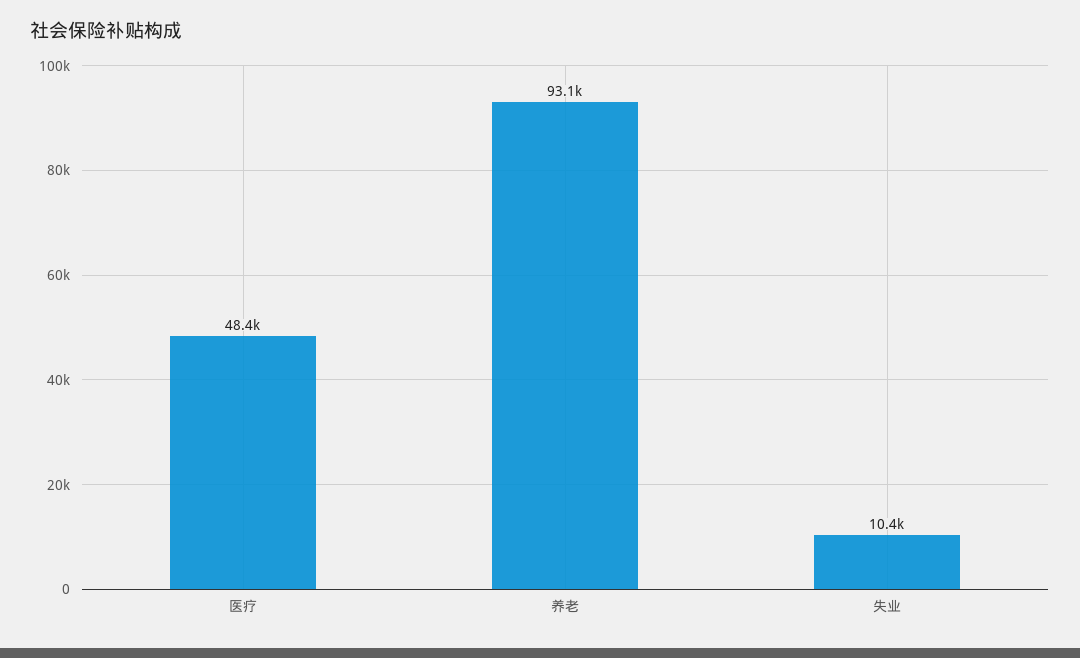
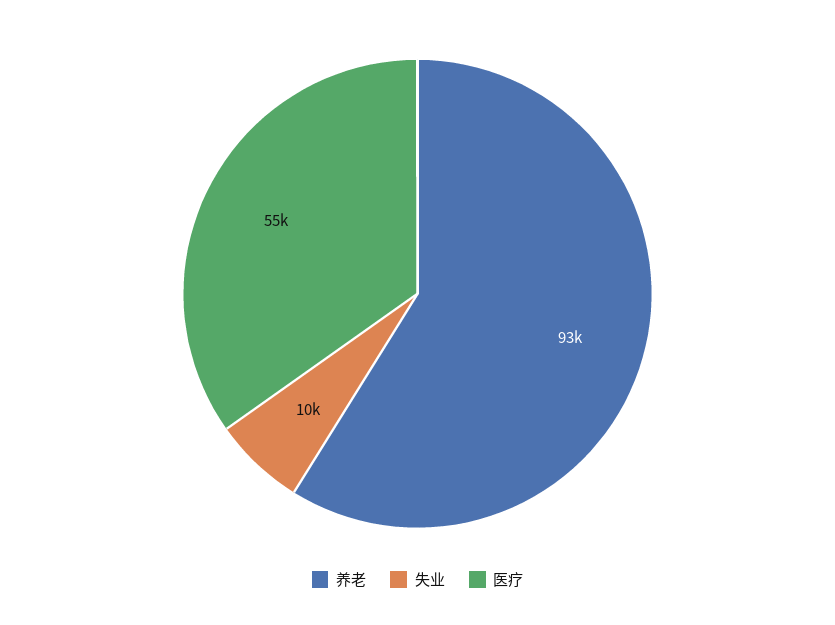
医疗: 48400 -> 55000

